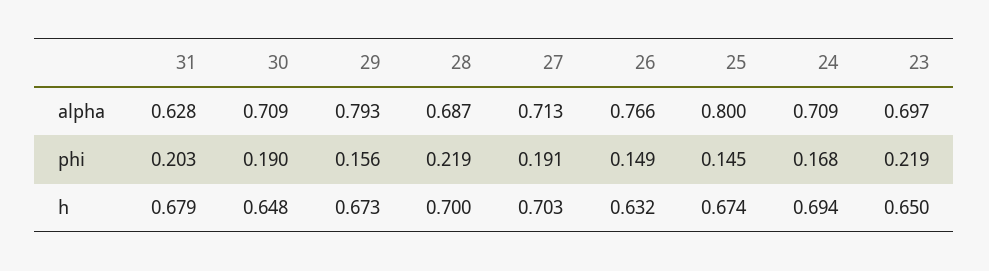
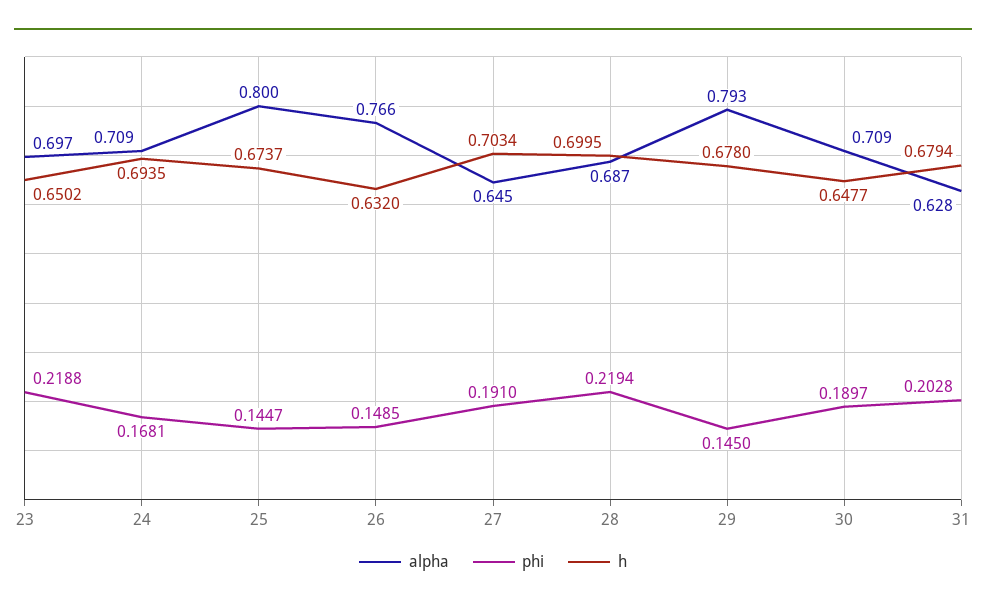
alpha, 27: 0.713 -> 0.645
phi, 29: 0.156 -> 0.145
h, 29: 0.673 -> 0.678

